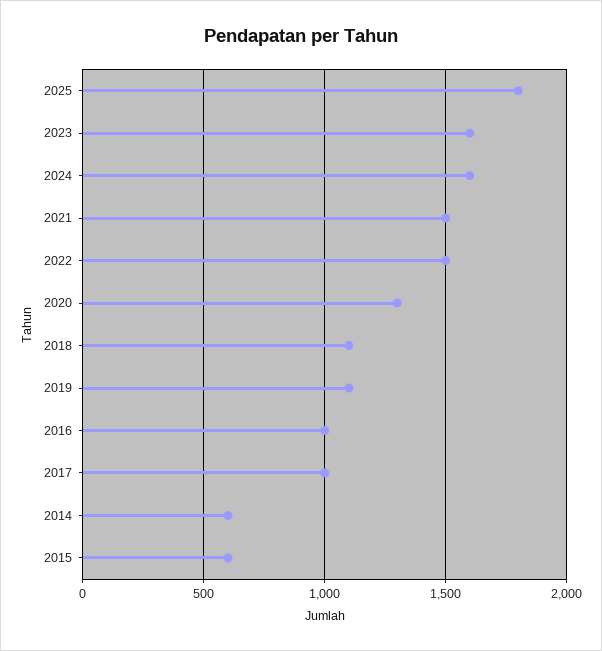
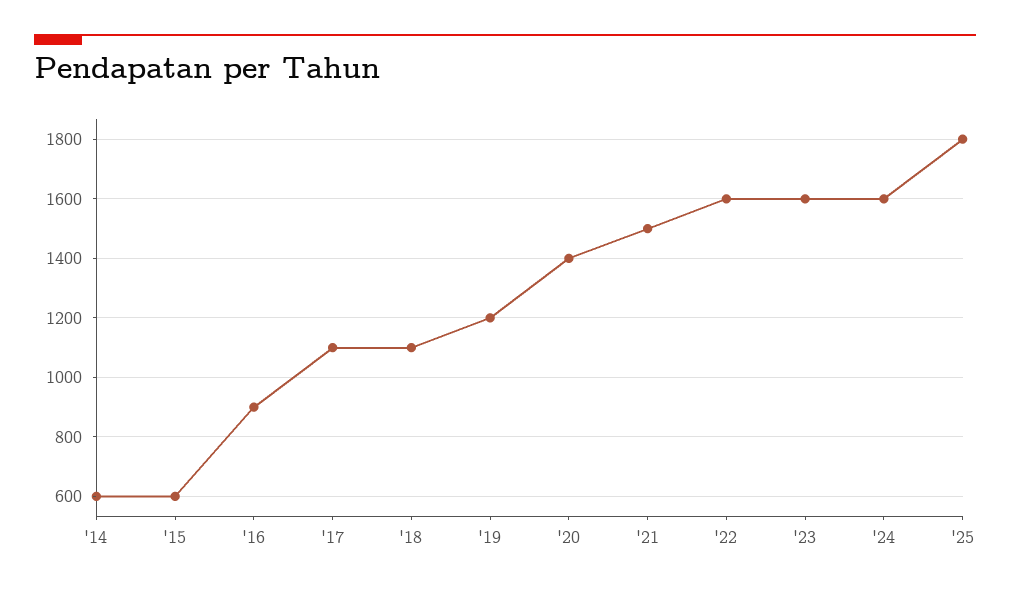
2022: 1500 -> 1600
2020: 1300 -> 1400
2019: 1100 -> 1200
2016: 1000 -> 900
2017: 1000 -> 1100

